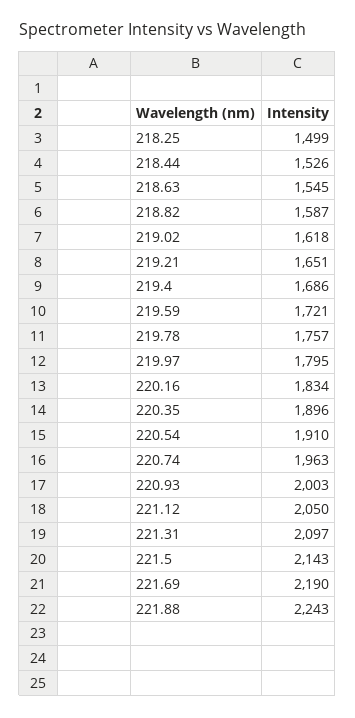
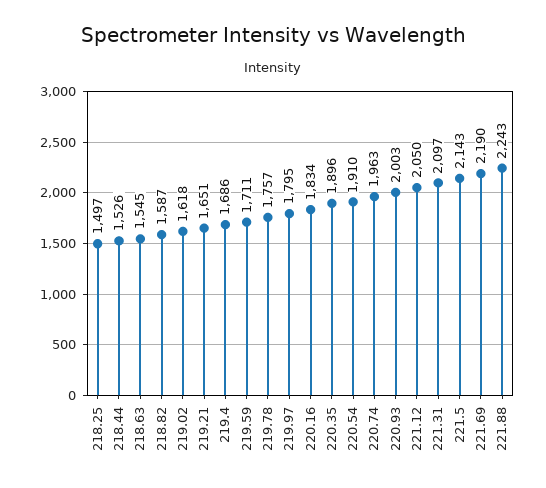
218.25: 1499 -> 1497
219.59: 1721 -> 1711

